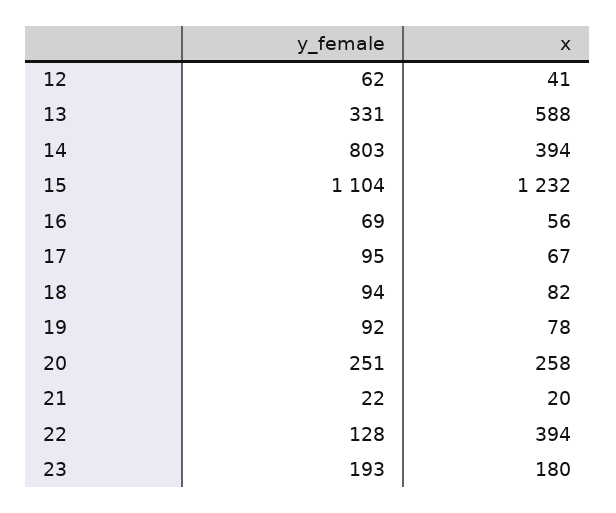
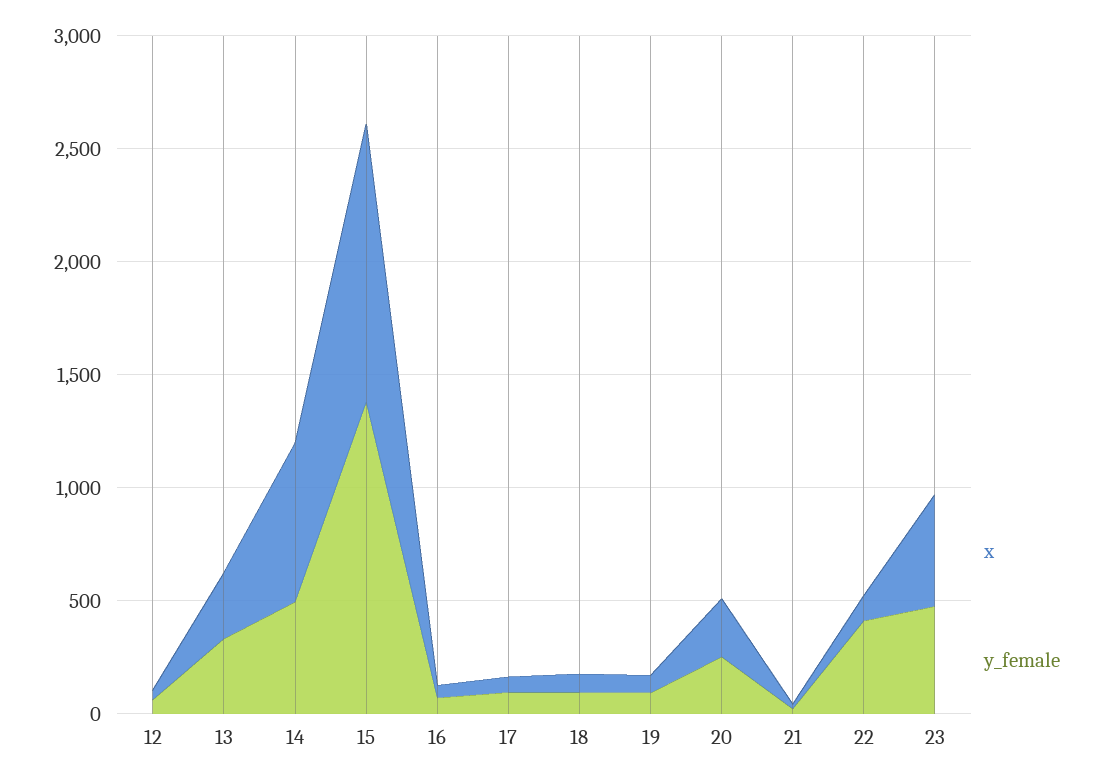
x, 13: 588 -> 300
y_female, 14: 803 -> 500
x, 14: 394 -> 700
y_female, 15: 1104 -> 1400
y_female, 22: 128 -> 400
x, 22: 394 -> 100
y_female, 23: 193 -> 500
x, 23: 180 -> 500

